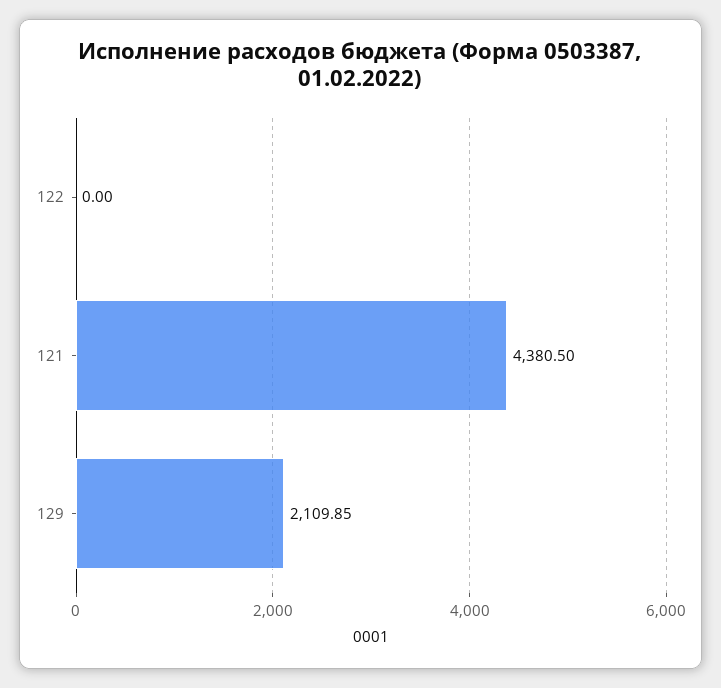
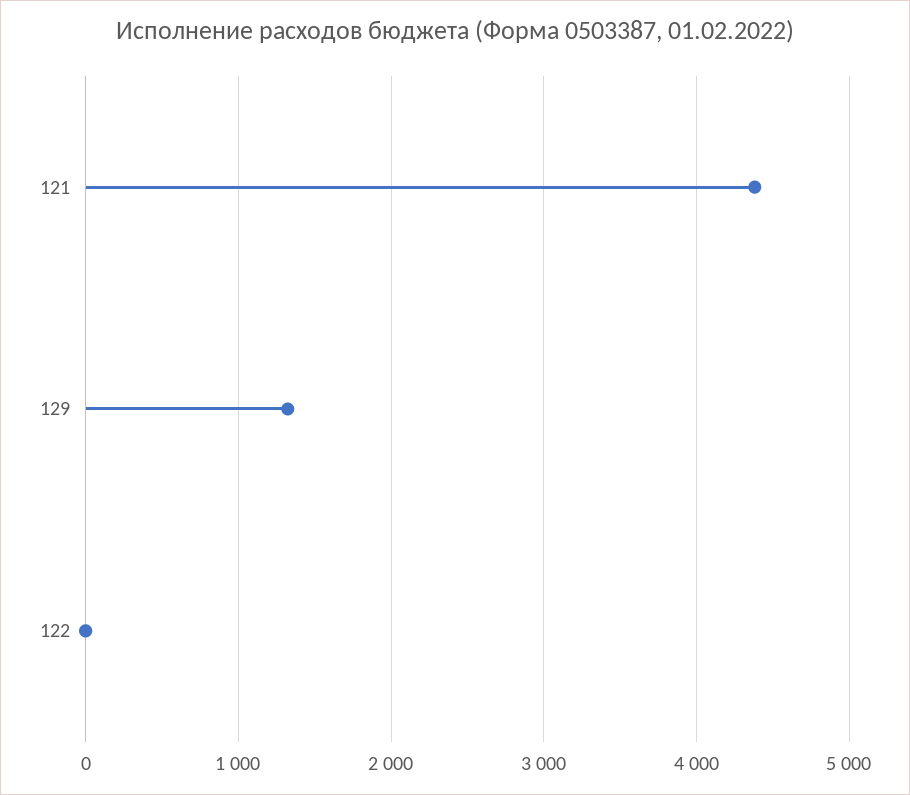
129: 2109.85 -> 1300

